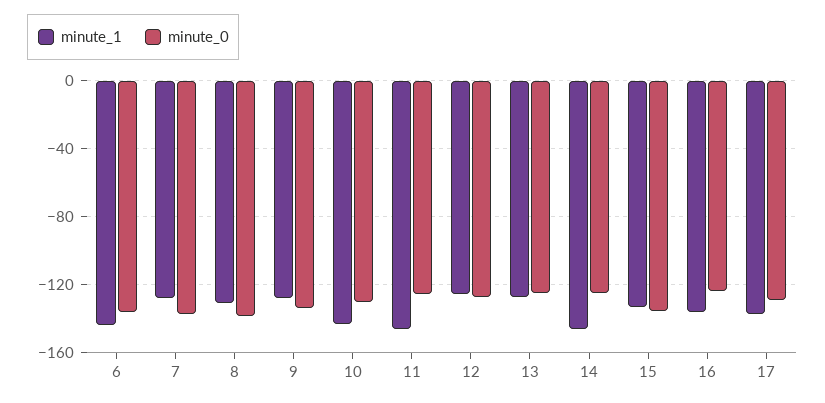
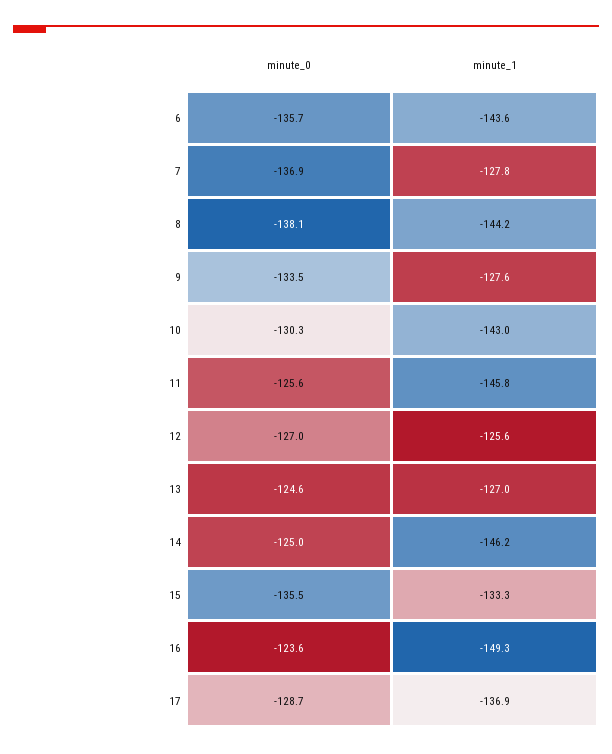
minute_1, 8: -130 -> -144.2
minute_1, 16: -135 -> -149.3

